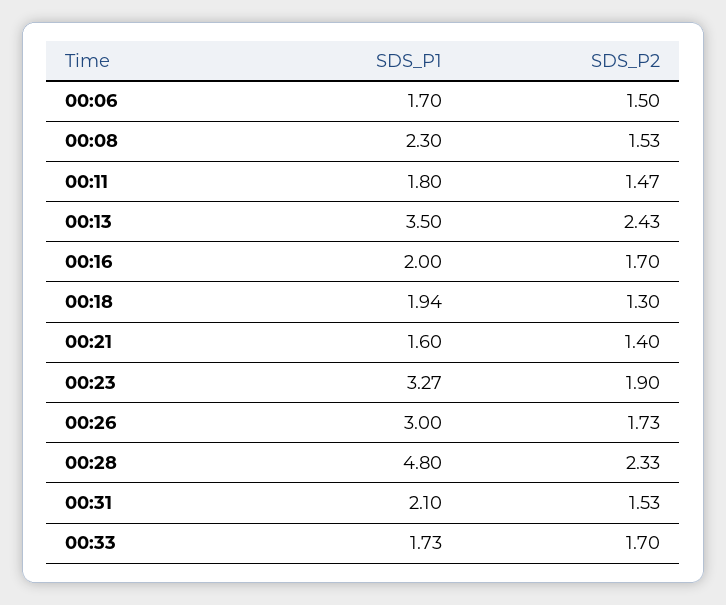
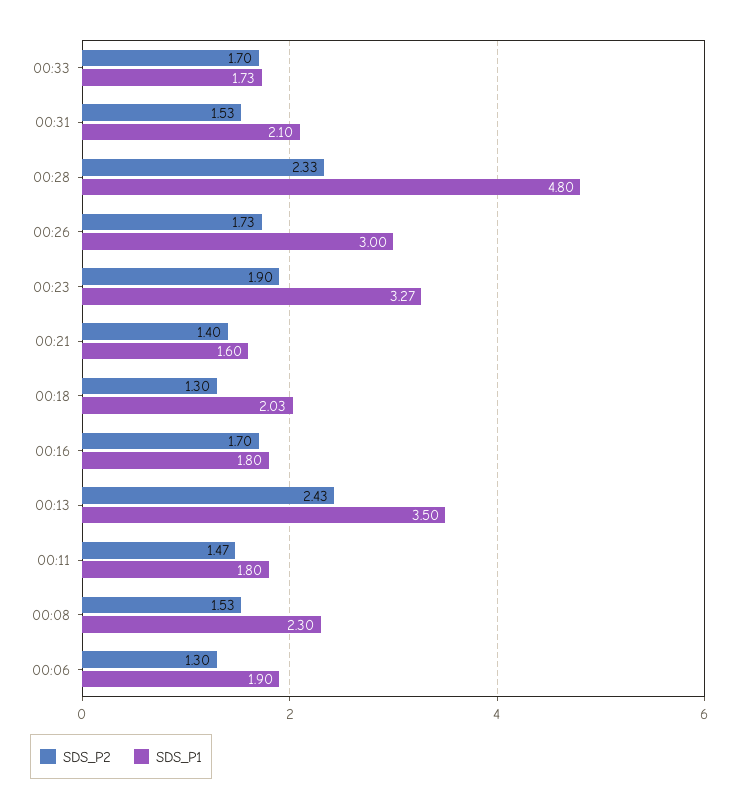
SDS_P1, 00:06: 1.7 -> 1.9
SDS_P2, 00:06: 1.5 -> 1.3
SDS_P1, 00:16: 2 -> 1.8
SDS_P1, 00:18: 1.94 -> 2.03

